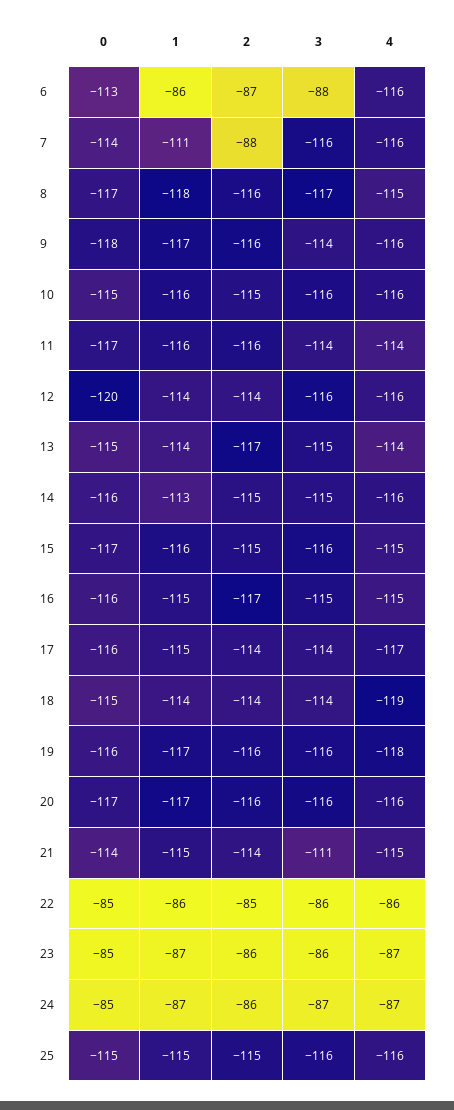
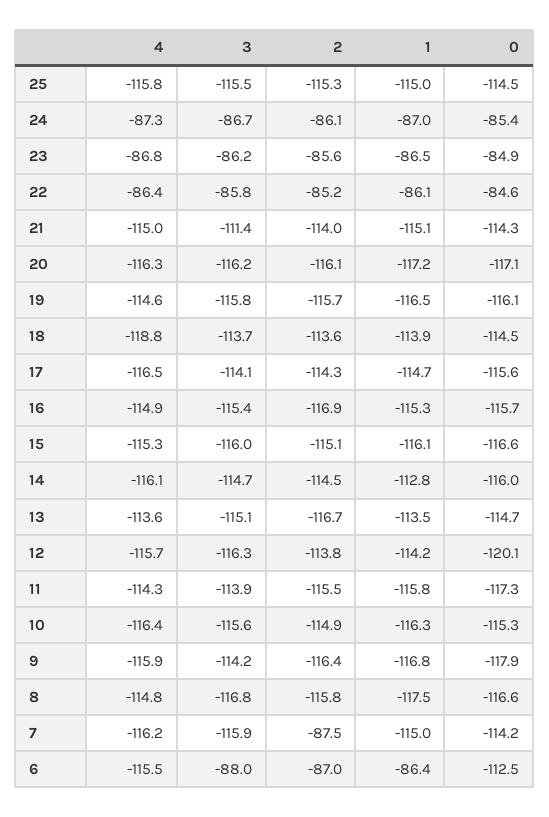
1, 7: -111 -> -115
4, 19: -118 -> -114.6

